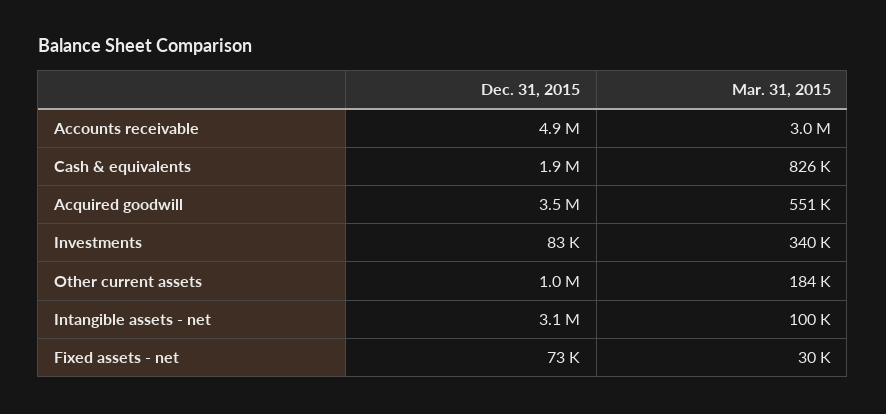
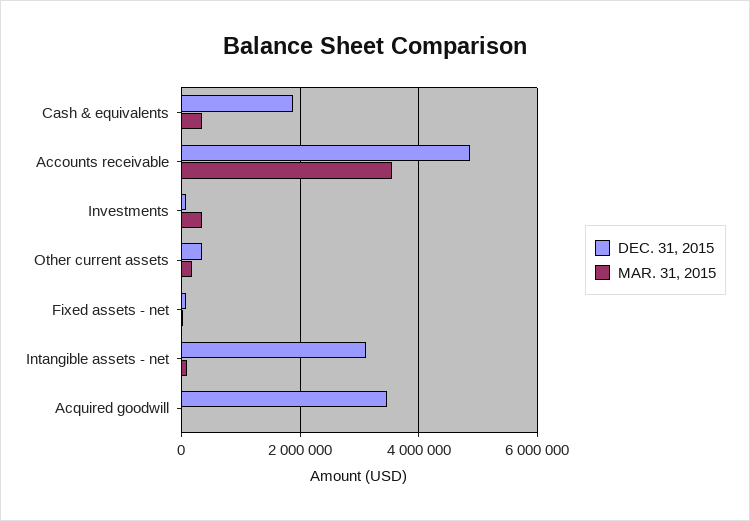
Mar. 31, 2015, Accounts receivable: 3000000 -> 3600000
Mar. 31, 2015, Cash & equivalents: 826000 -> 400000
Mar. 31, 2015, Acquired goodwill: 551000 -> 0
Dec. 31, 2015, Other current assets: 1000000 -> 400000

